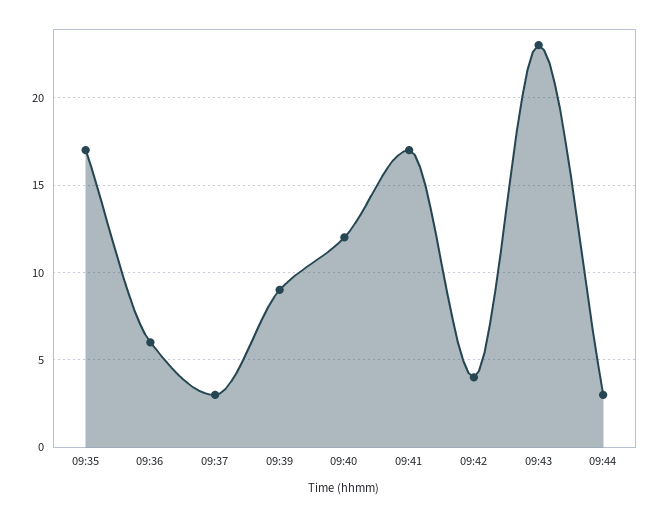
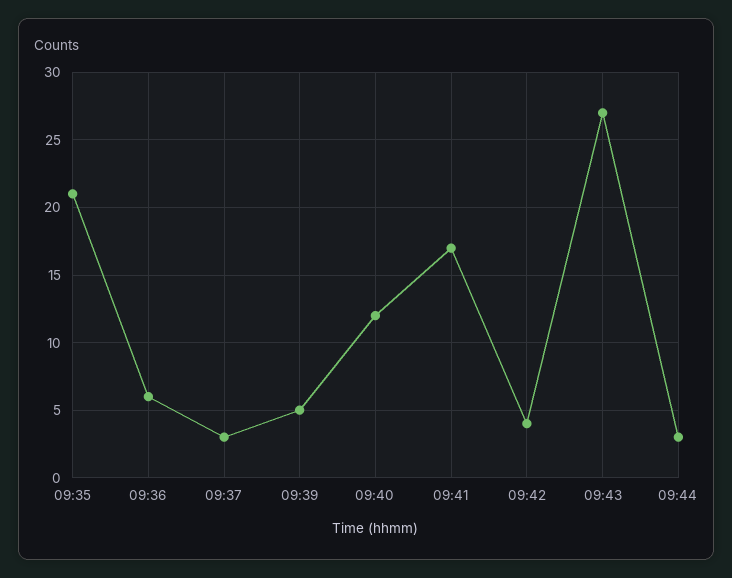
09:35: 17 -> 21
09:39: 9 -> 5
09:43: 23 -> 27

